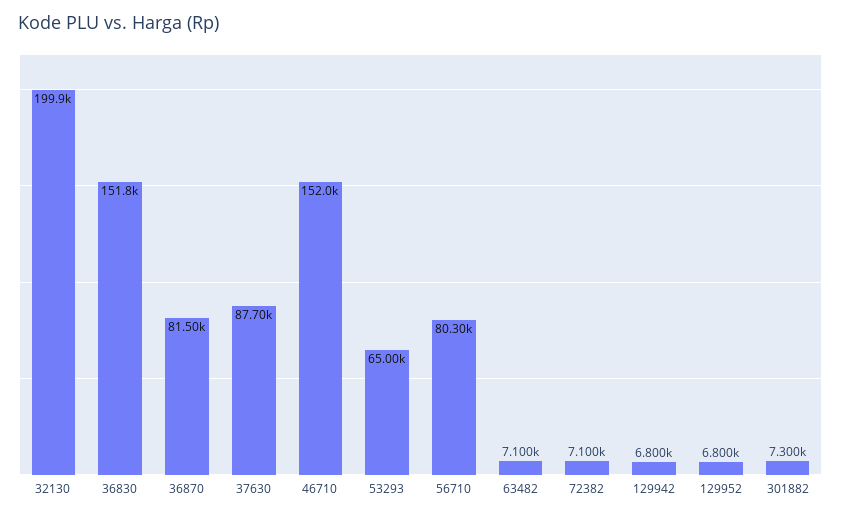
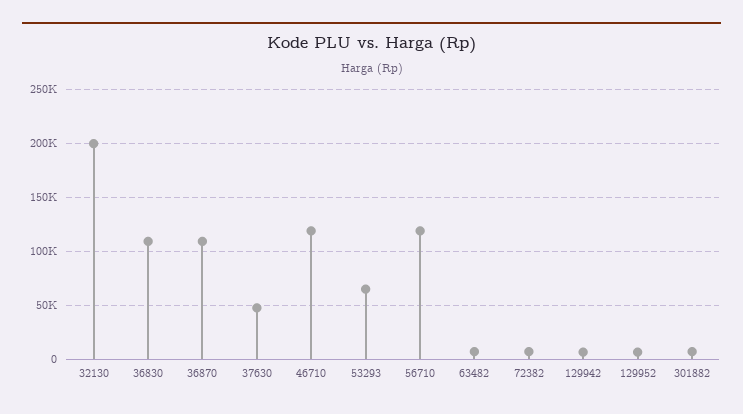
36830: 151800 -> 110000
36870: 81500 -> 110000
37630: 87700 -> 50000
46710: 152000 -> 120000
56710: 80300 -> 120000

